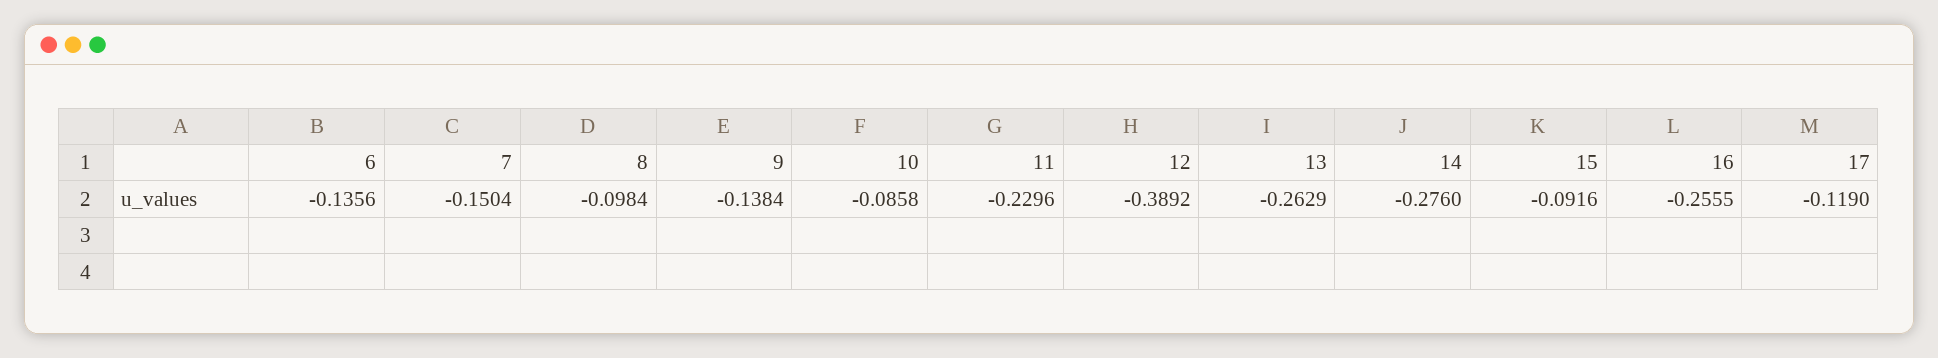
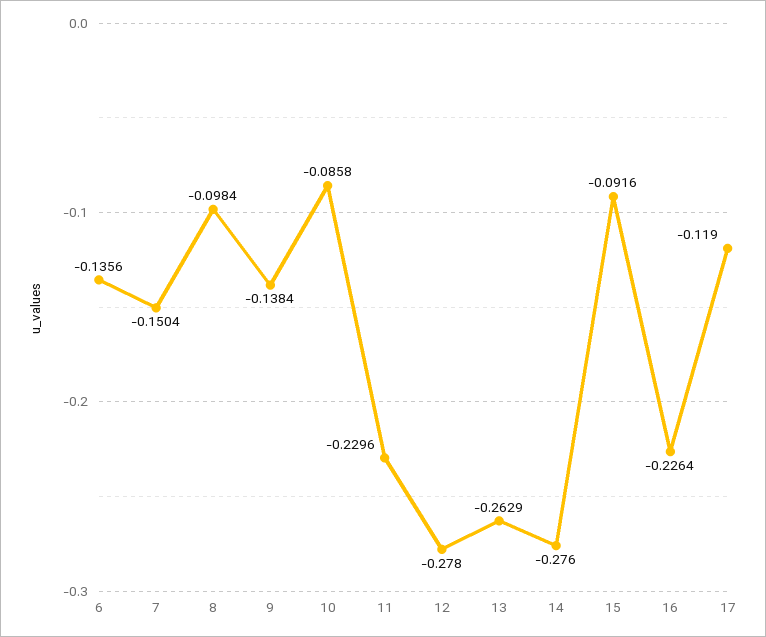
12: -0.3892 -> -0.278
16: -0.2555 -> -0.2264

